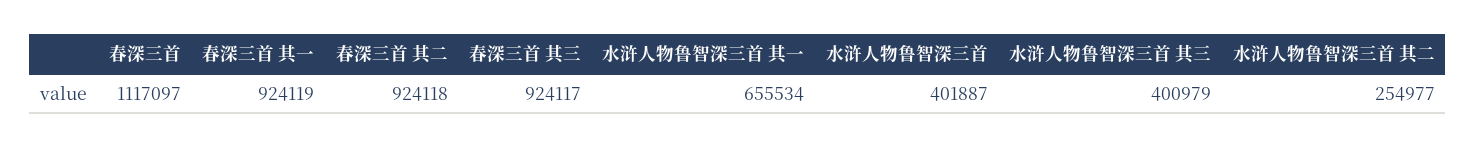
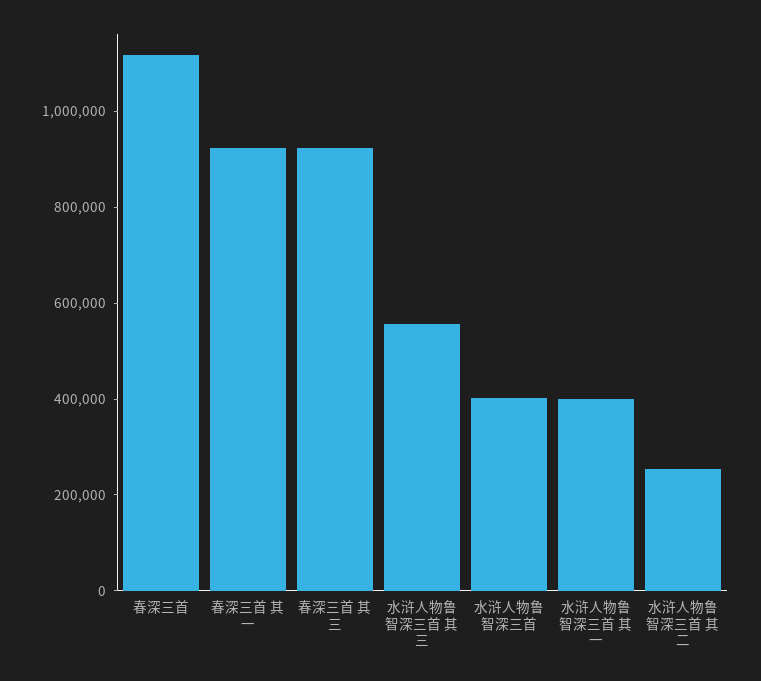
春深三首 其二: 924118 -> none
水浒人物鲁智深三首 其一: 655534 -> 400000
水浒人物鲁智深三首 其三: 400979 -> 550000

